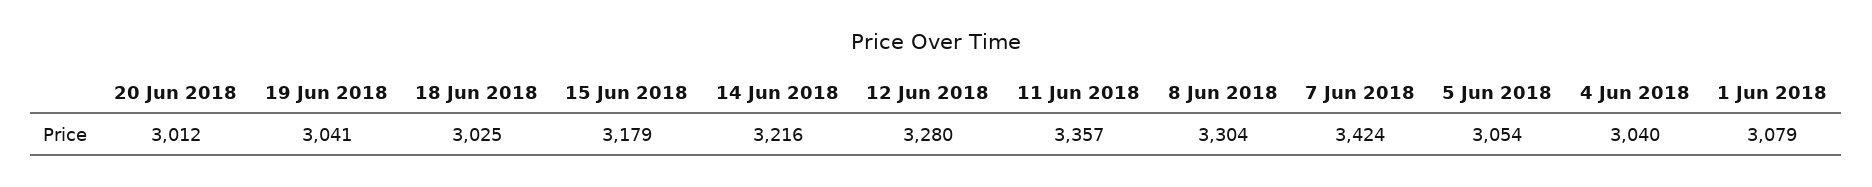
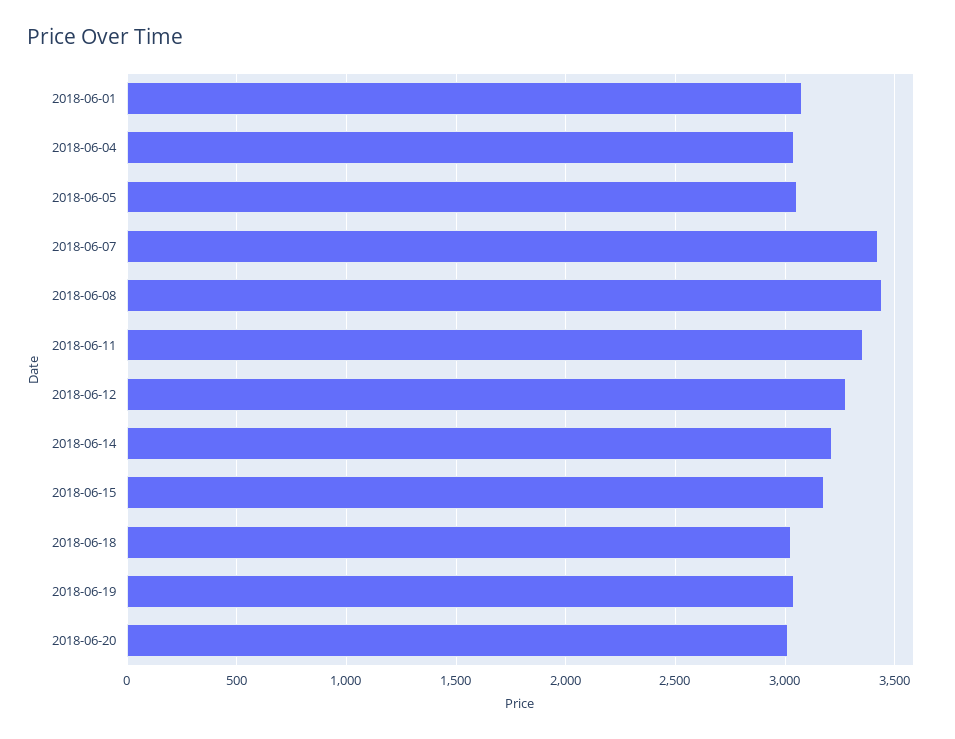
8 Jun 2018: 3304 -> 3450

